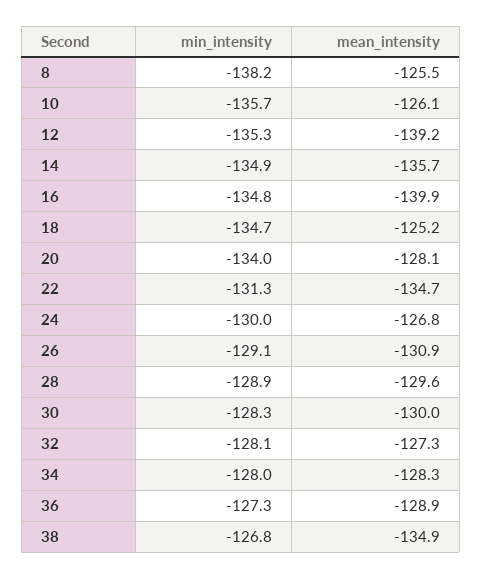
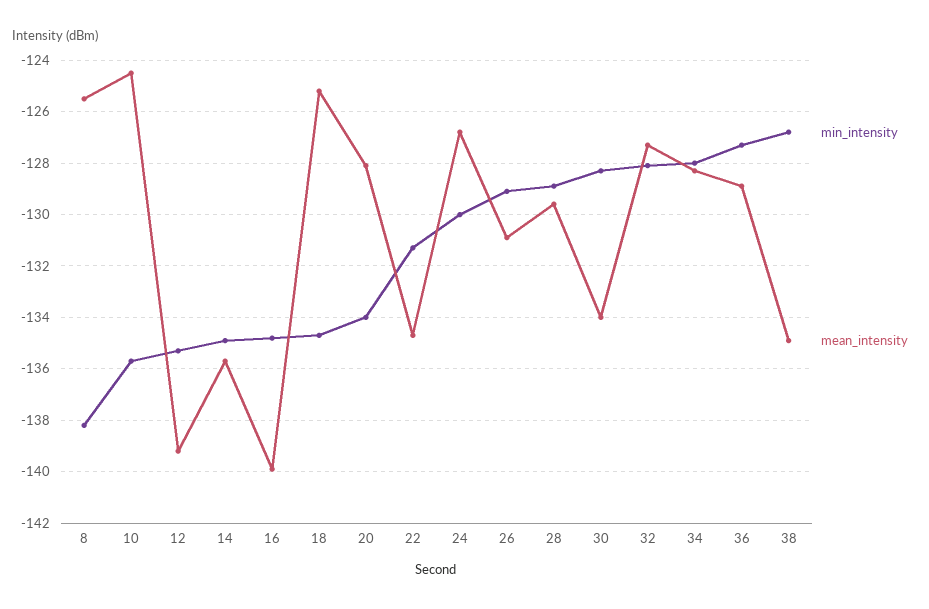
mean_intensity, 10: -126.1 -> -124.5
mean_intensity, 30: -130 -> -134

